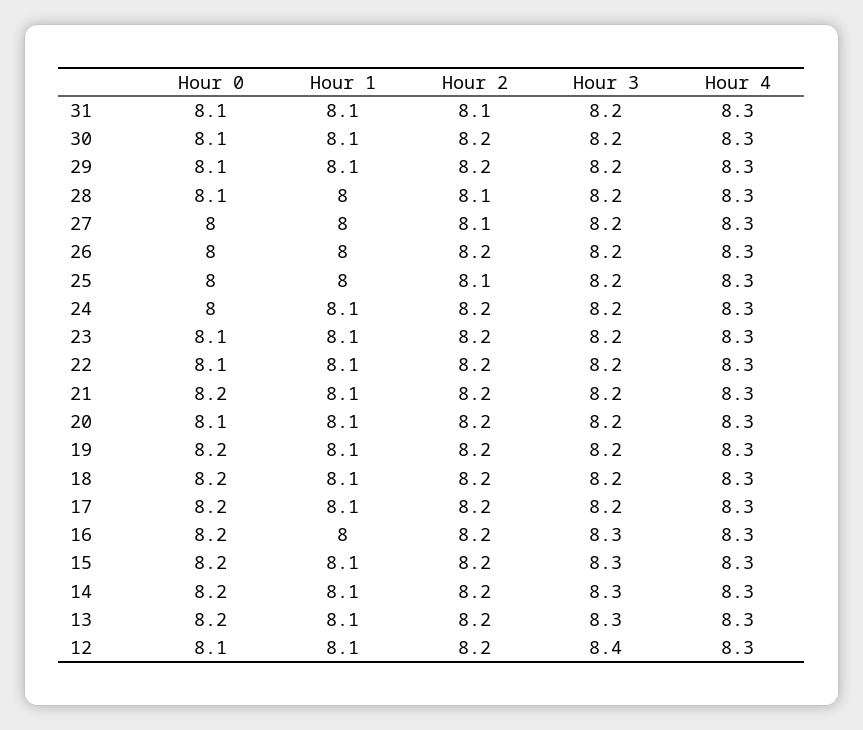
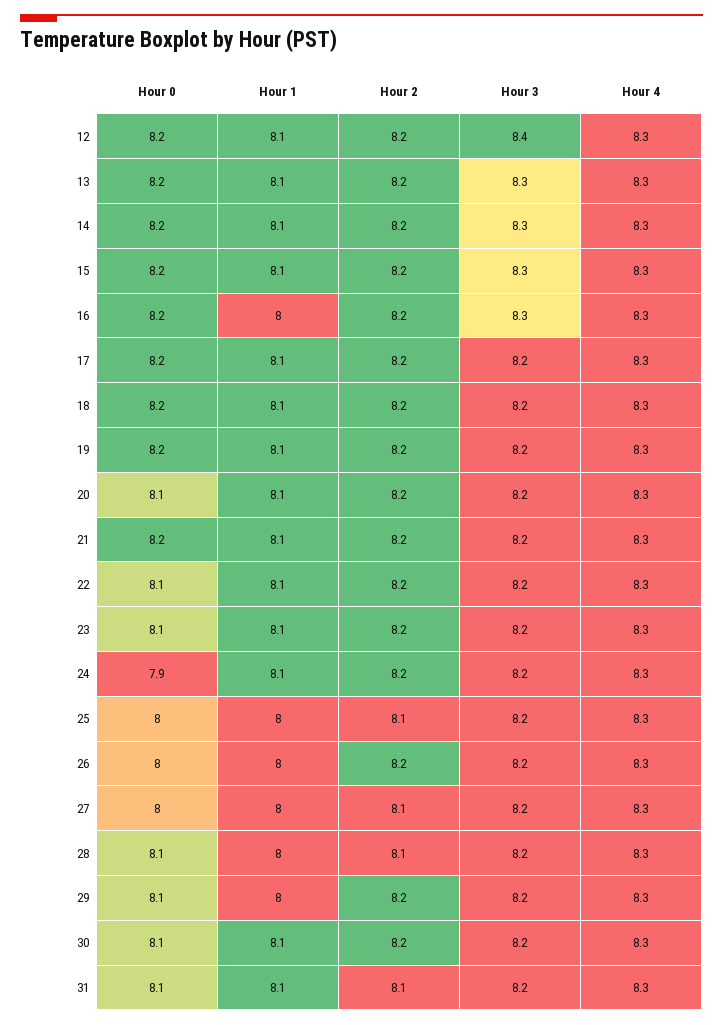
Hour 1, 29: 8.1 -> 8
Hour 0, 24: 8 -> 7.9
Hour 0, 12: 8.1 -> 8.2

